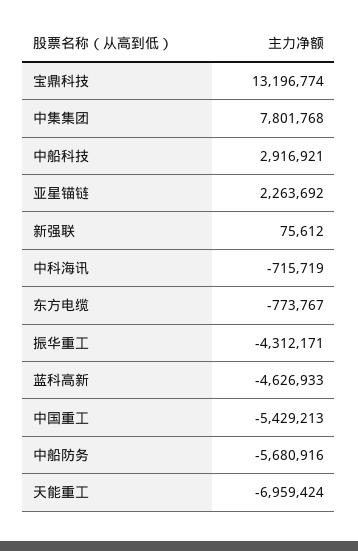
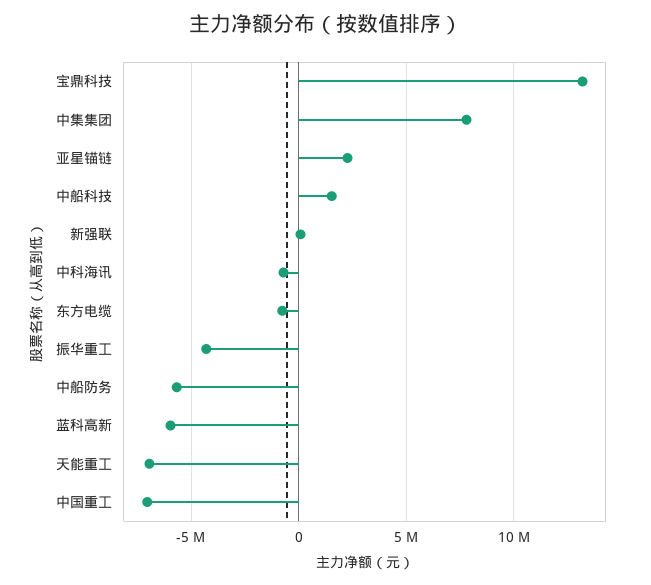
中船科技: 2916921 -> 1500000
蓝科高新: -4626933 -> -6000000
中国重工: -5429213 -> -7000000

